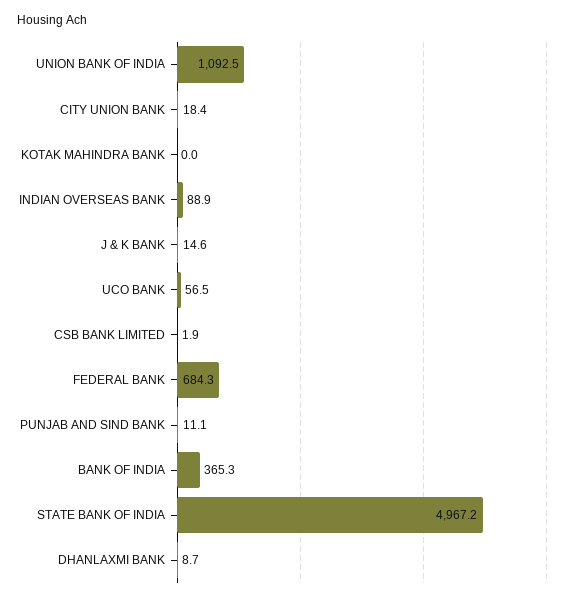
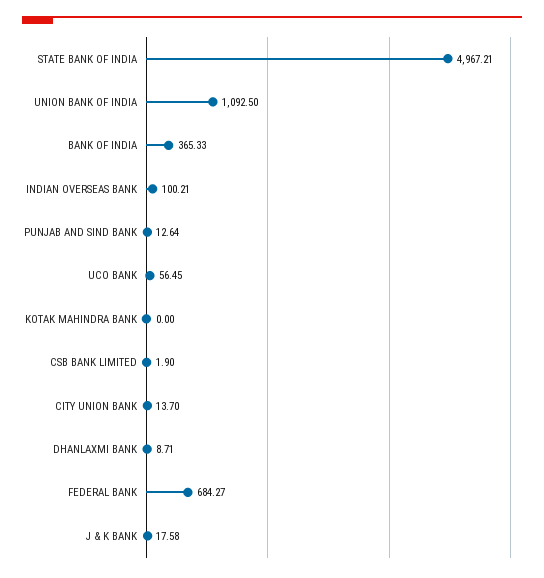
CITY UNION BANK: 18.4 -> 13.7
INDIAN OVERSEAS BANK: 88.9 -> 100.21
J & K BANK: 14.6 -> 17.58
PUNJAB AND SIND BANK: 11.1 -> 12.64

